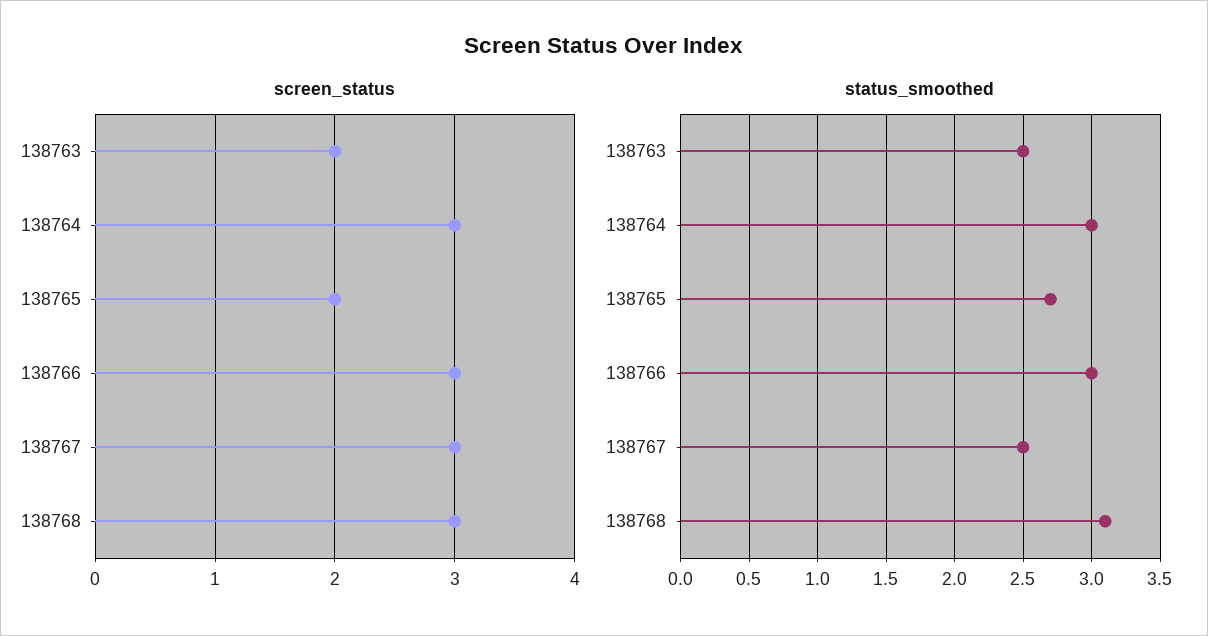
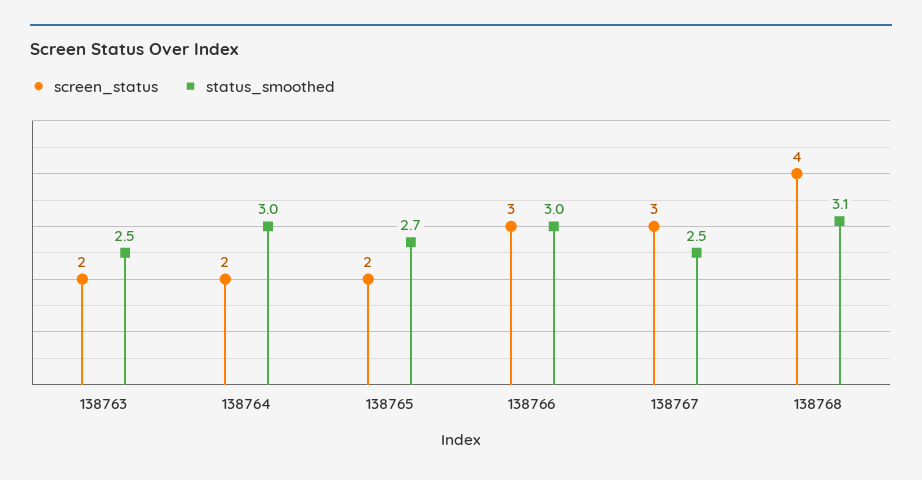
screen_status, 138764: 3 -> 2
screen_status, 138768: 3 -> 4

